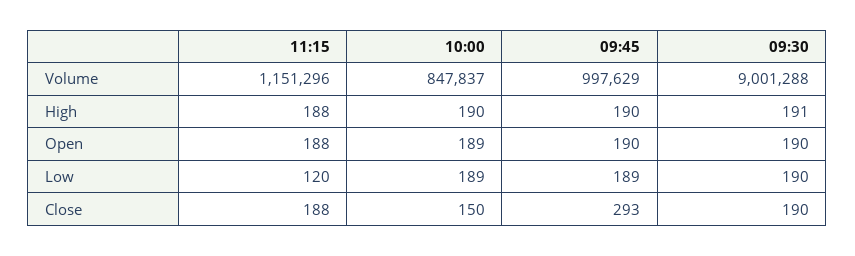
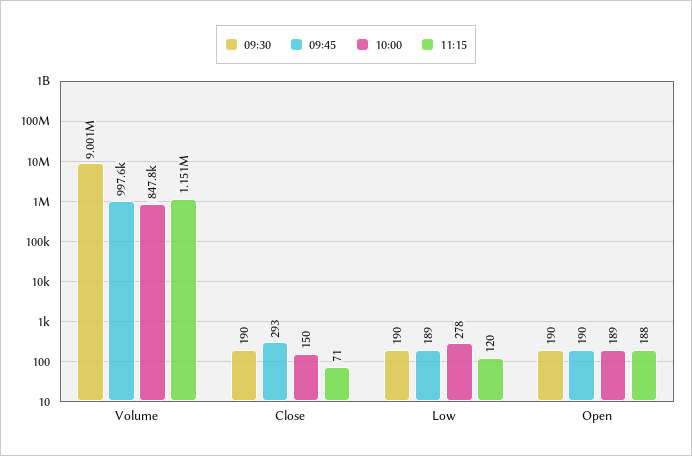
11:15, High: 188 -> none
10:00, High: 190 -> none
09:45, High: 190 -> none
09:30, High: 191 -> none
10:00, Low: 189 -> 278
11:15, Close: 188 -> 71

